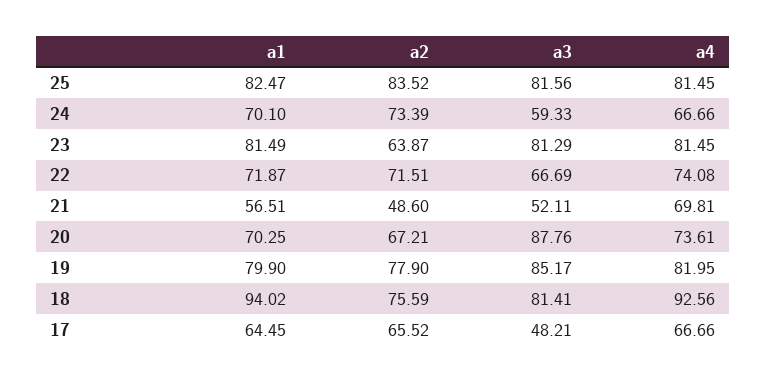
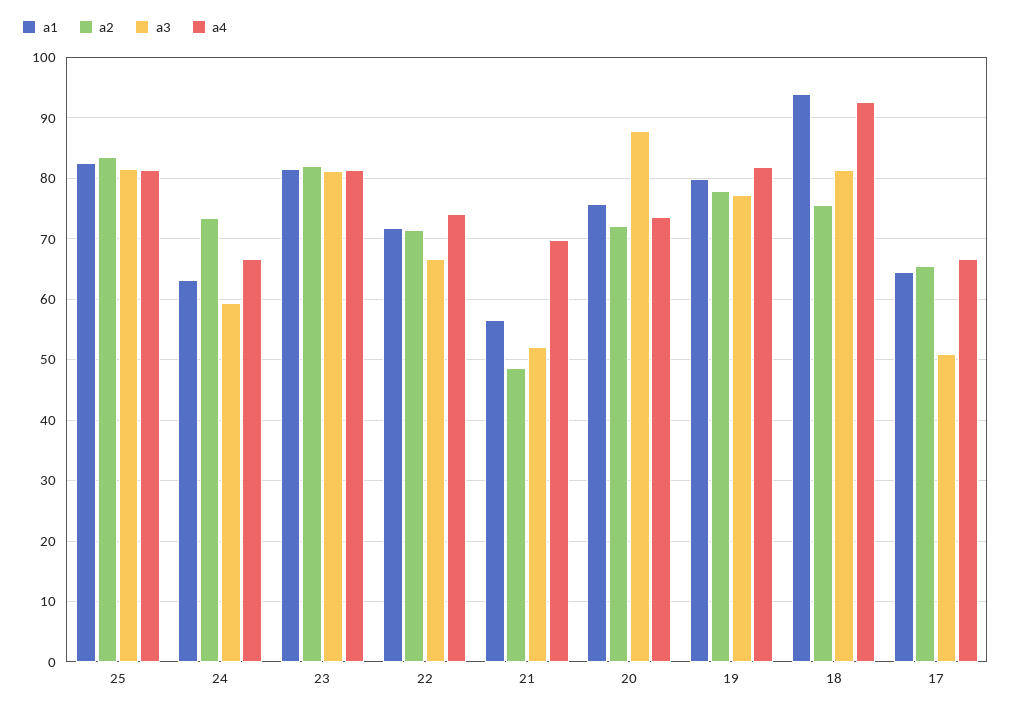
a1, 24: 70.1 -> 63
a2, 23: 63.87 -> 82
a1, 20: 70.25 -> 76
a2, 20: 67.21 -> 72
a3, 19: 85.17 -> 77
a3, 17: 48.21 -> 51

